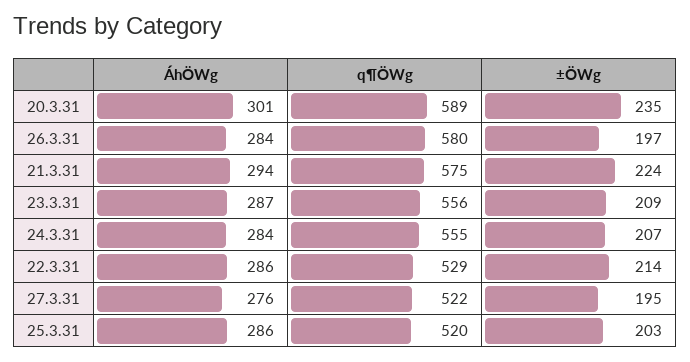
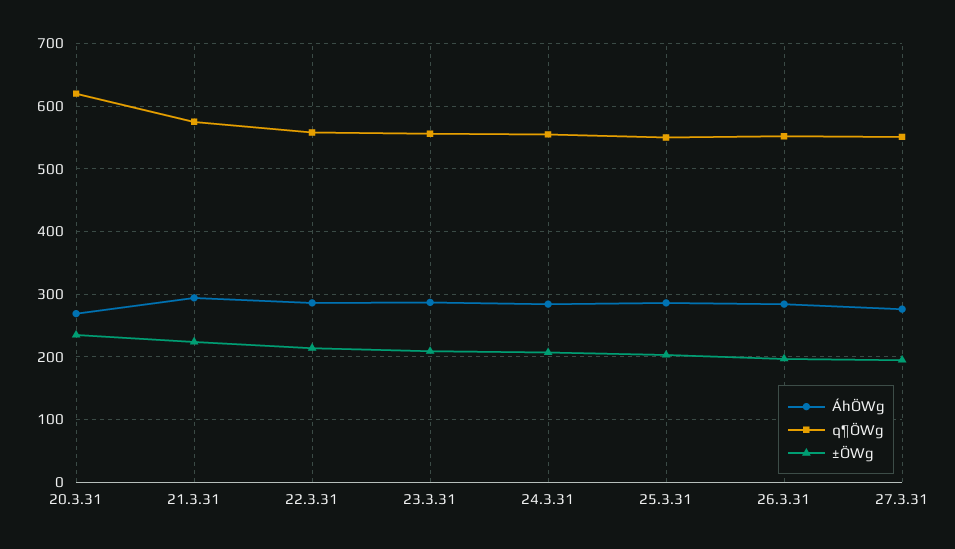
ÁhÖWg, 20.3.31: 301 -> 270
q¶ÖWg, 20.3.31: 589 -> 620
q¶ÖWg, 26.3.31: 580 -> 550
q¶ÖWg, 22.3.31: 529 -> 560
q¶ÖWg, 27.3.31: 522 -> 550
q¶ÖWg, 25.3.31: 520 -> 550

